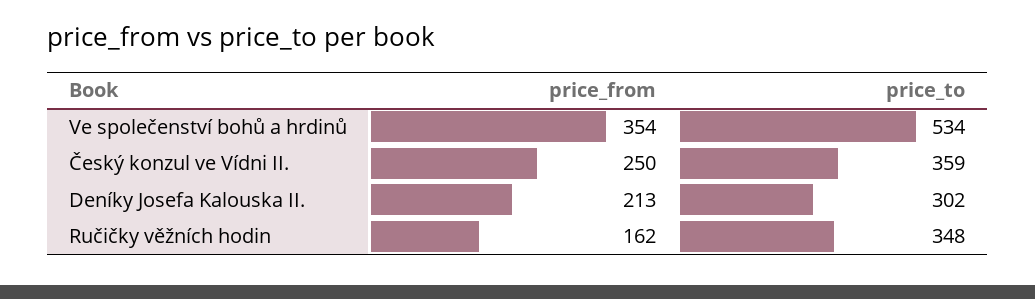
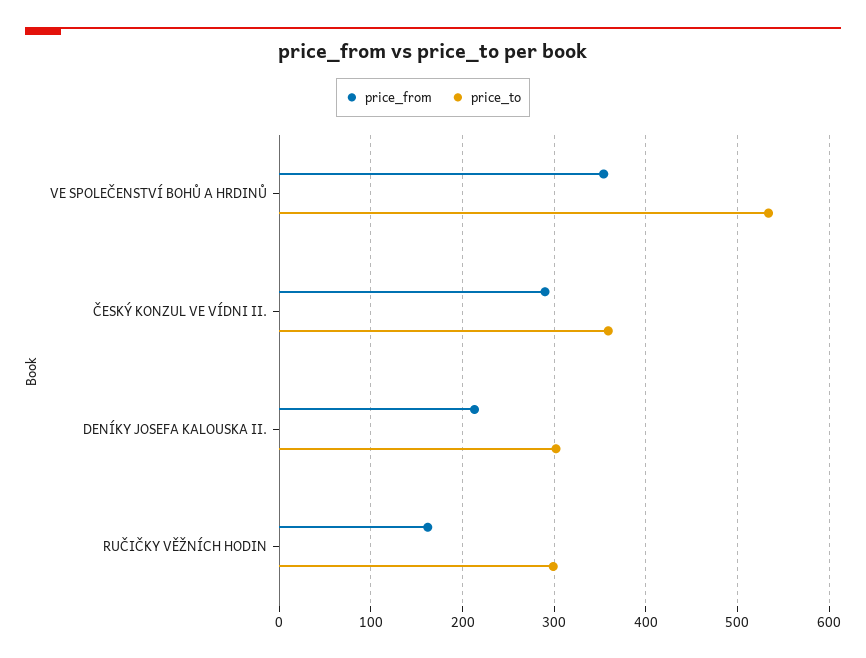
price_from, Český konzul ve Vídni II.: 250 -> 290
price_to, Ručičky věžních hodin: 348 -> 300

